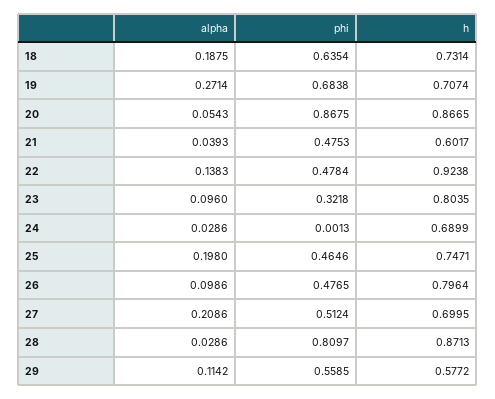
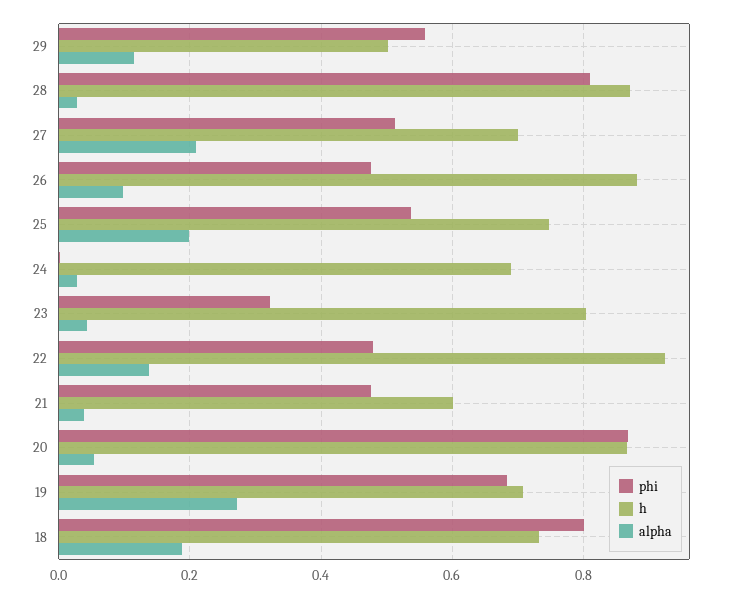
phi, 18: 0.6354 -> 0.8
alpha, 23: 0.096 -> 0.04
phi, 25: 0.4646 -> 0.54
h, 26: 0.7964 -> 0.88
h, 29: 0.5772 -> 0.5

